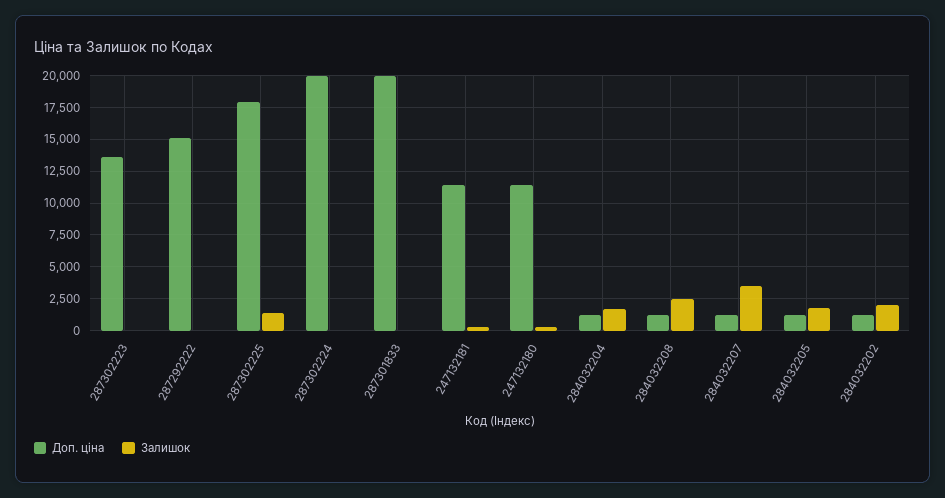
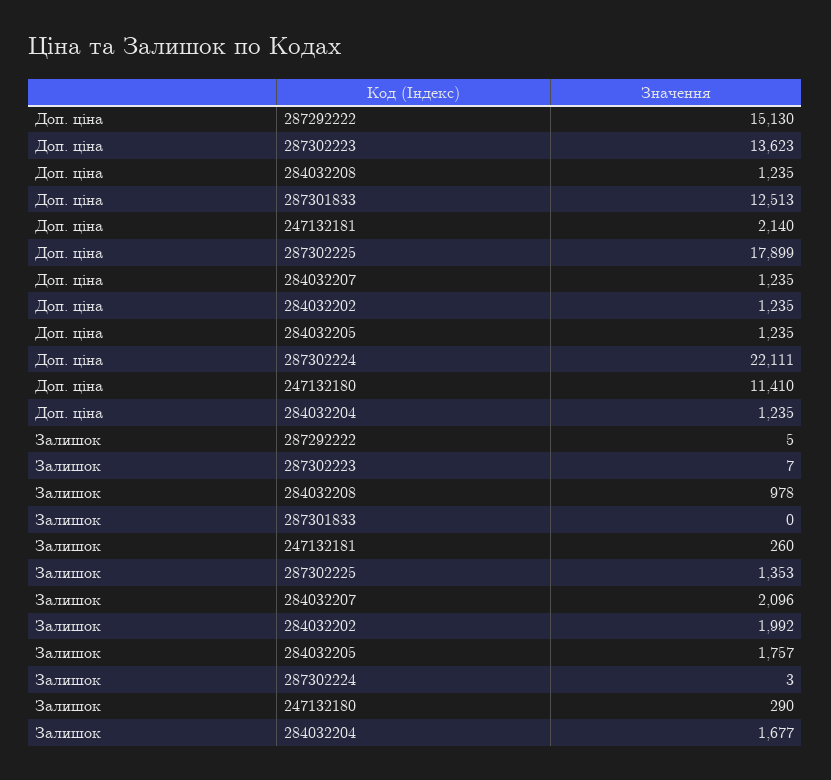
Доп. ціна, 287302224: 20000 -> 22111
Доп. ціна, 287301833: 20000 -> 12513
Доп. ціна, 247132181: 11500 -> 2140
Залишок, 284032208: 2500 -> 978
Залишок, 284032207: 3500 -> 2096

